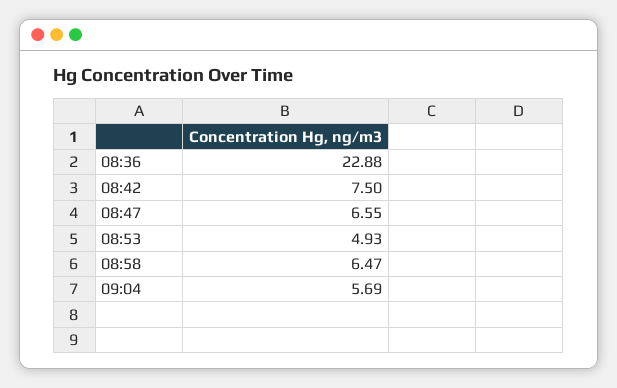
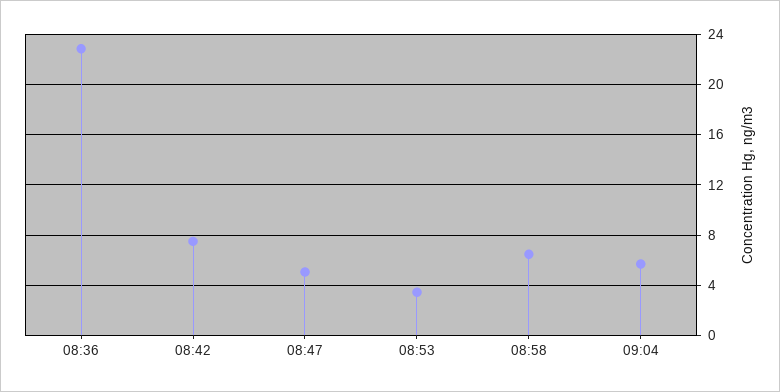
08:47: 6.55 -> 5
08:53: 4.93 -> 3.5

